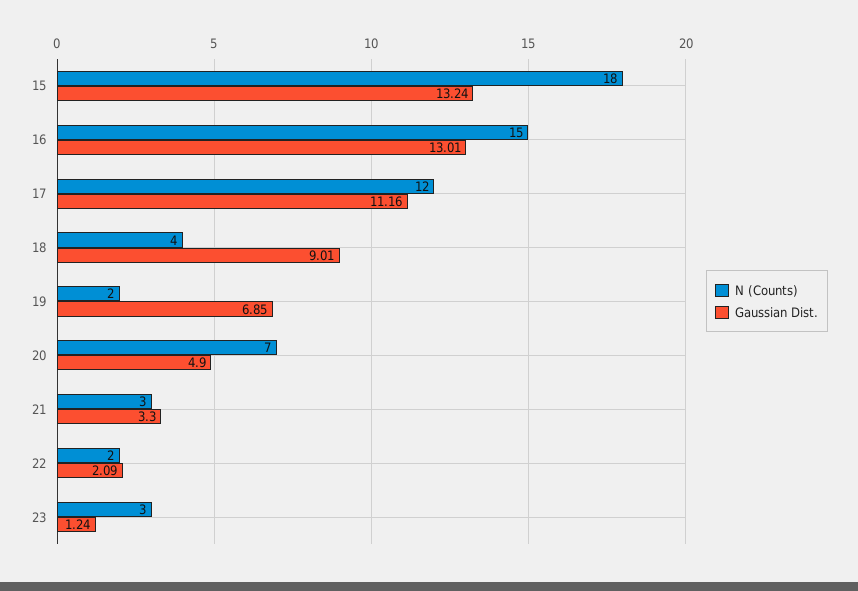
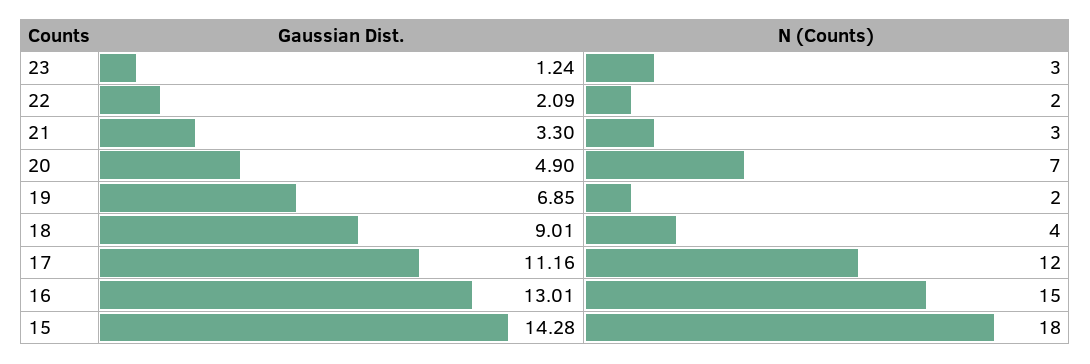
Gaussian Dist., 15: 13.24 -> 14.28

